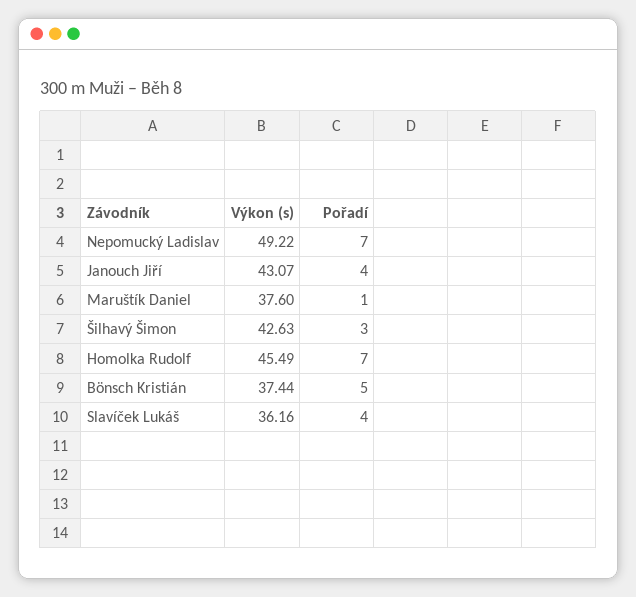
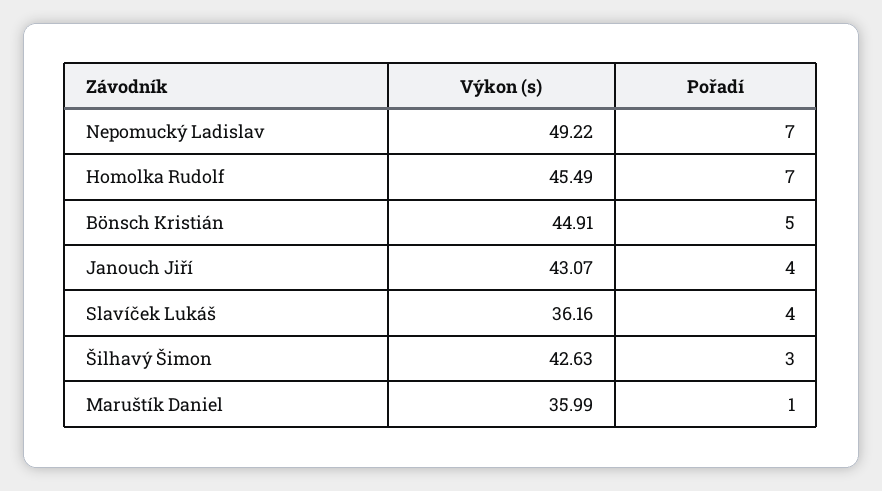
Výkon (s), Maruštík Daniel: 37.6 -> 35.99
Výkon (s), Bönsch Kristián: 37.44 -> 44.91

